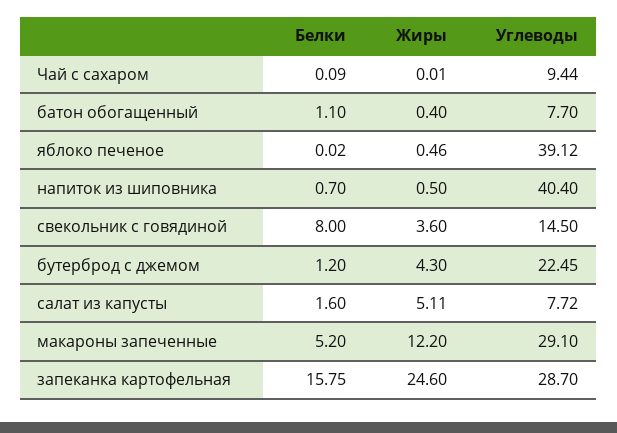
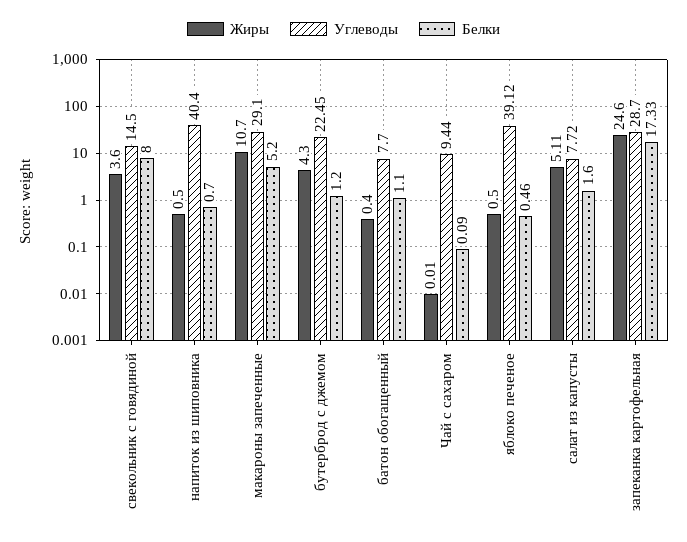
Белки, яблоко печеное: 0.02 -> 0.46
Жиры, яблоко печеное: 0.46 -> 0.5
Жиры, макароны запеченные: 12.2 -> 10.7
Белки, запеканка картофельная: 15.75 -> 17.33

